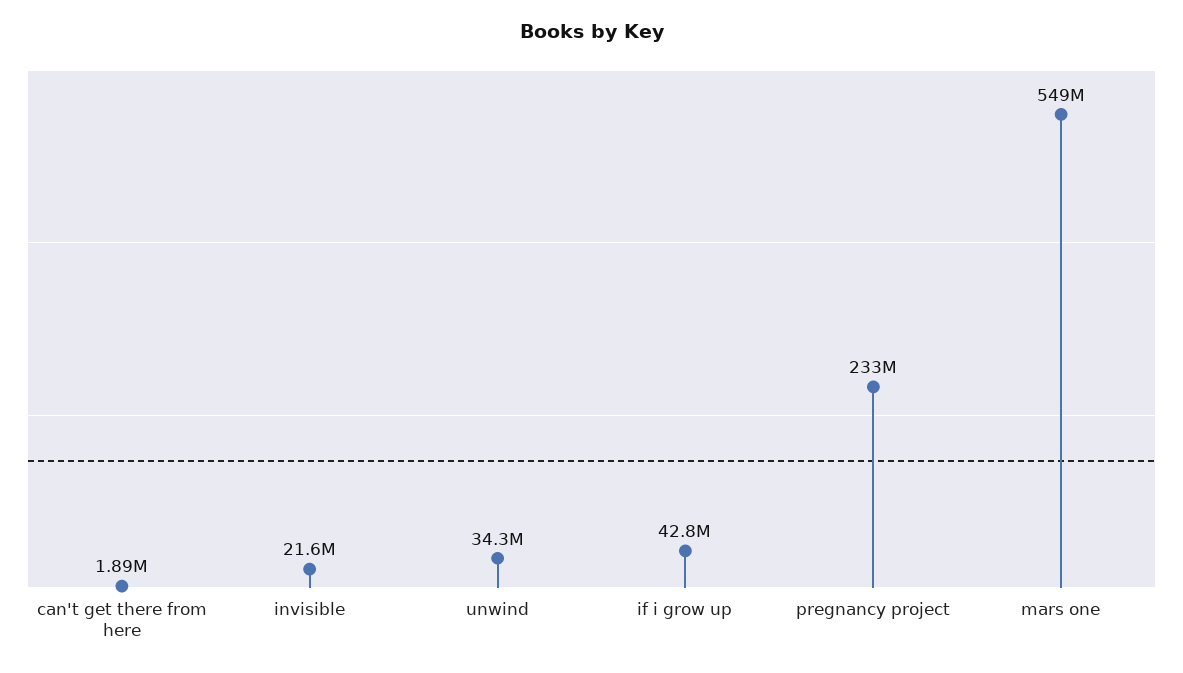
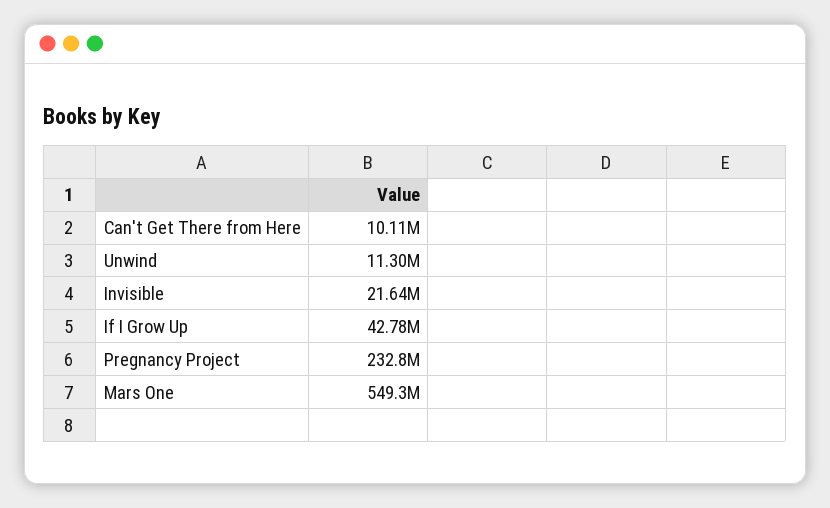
can't get there from here: 1890000 -> 10110000
unwind: 34300000 -> 11300000

